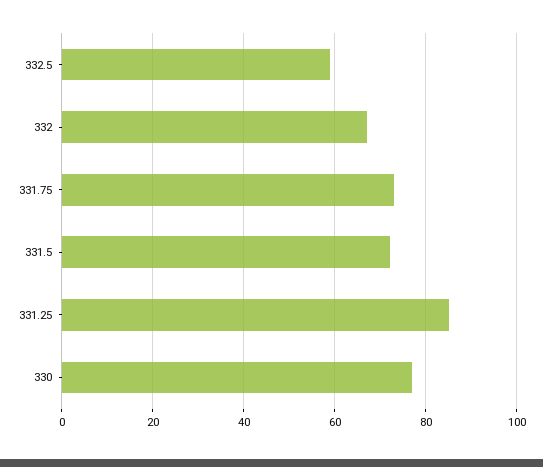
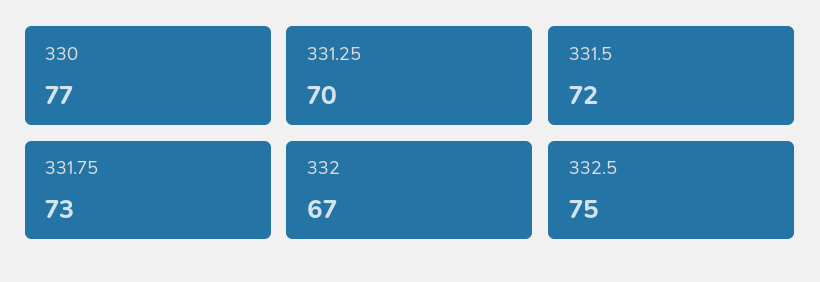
332.5: 60 -> 75
331.25: 85 -> 70

